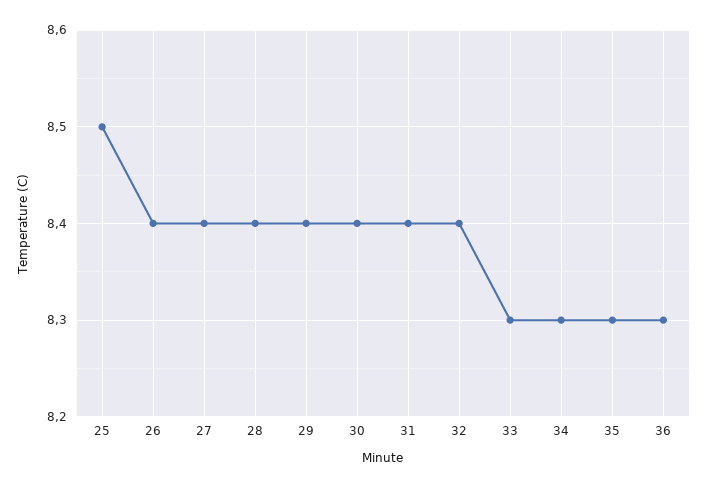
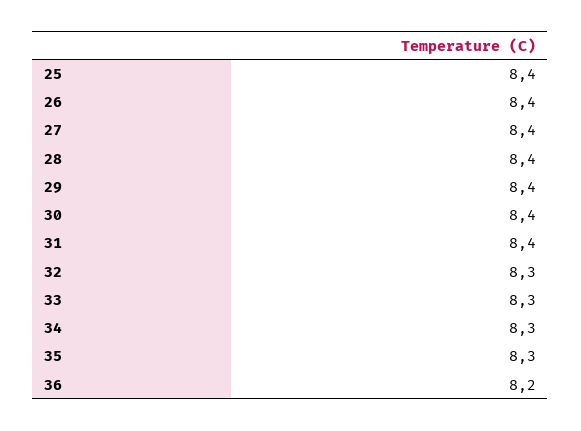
25: 8.5 -> 8.4
32: 8.4 -> 8.3
36: 8.3 -> 8.2

